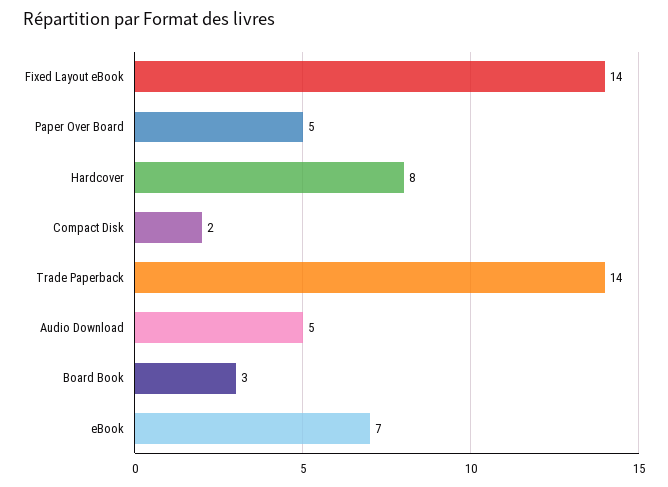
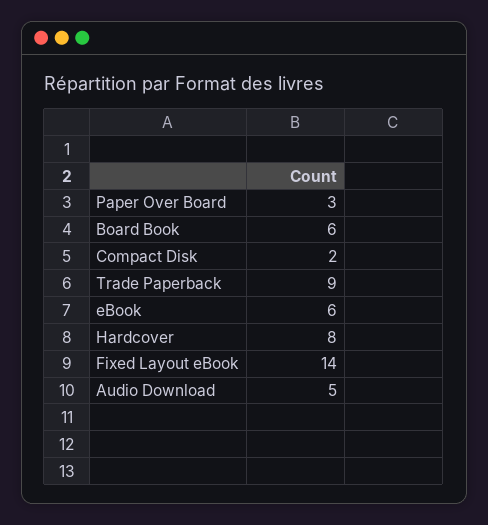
Paper Over Board: 5 -> 3
Trade Paperback: 14 -> 9
Board Book: 3 -> 6
eBook: 7 -> 6

